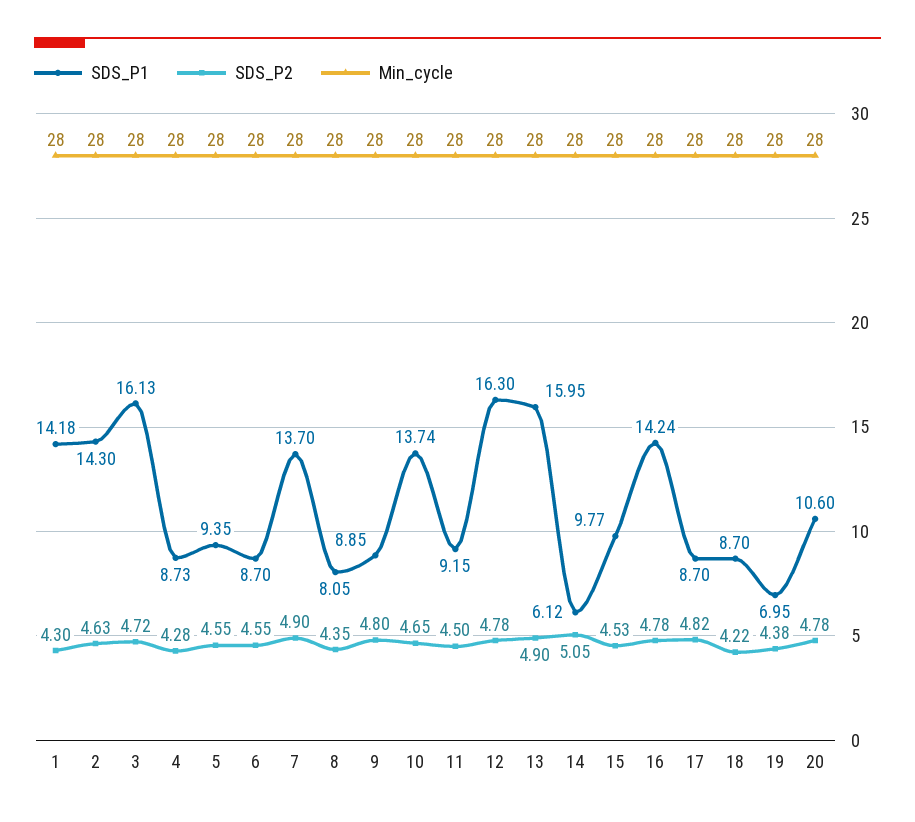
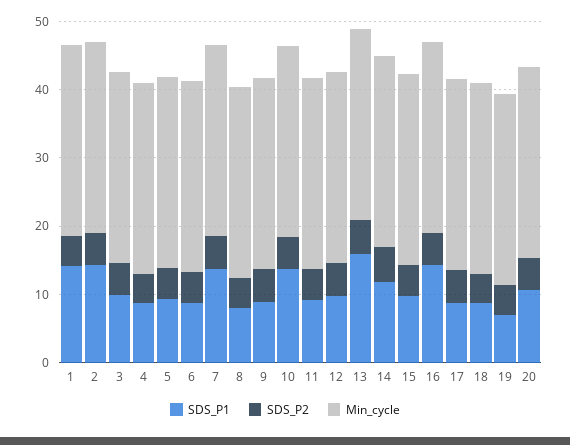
SDS_P1, 3: 16.13 -> 10
SDS_P1, 12: 16.3 -> 10
SDS_P1, 14: 6.12 -> 12

